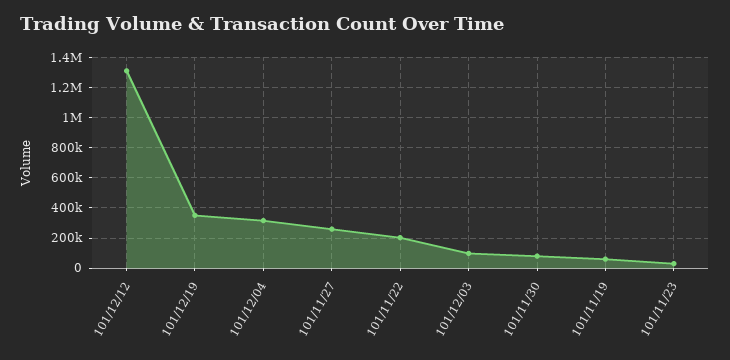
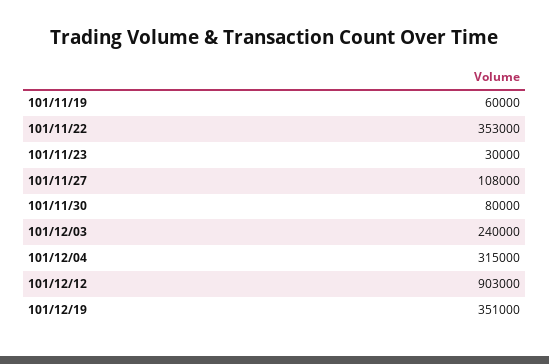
101/12/12: 1300000 -> 903000
101/11/27: 250000 -> 108000
101/11/22: 200000 -> 353000
101/12/03: 100000 -> 240000

